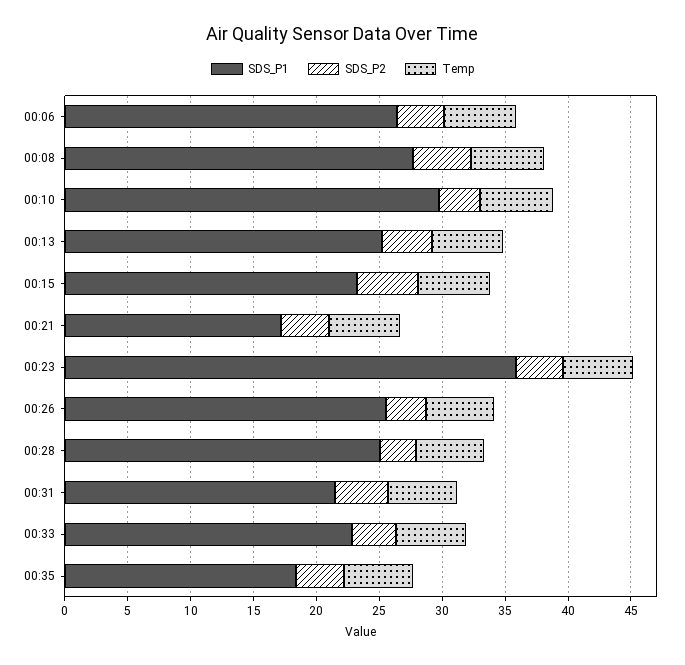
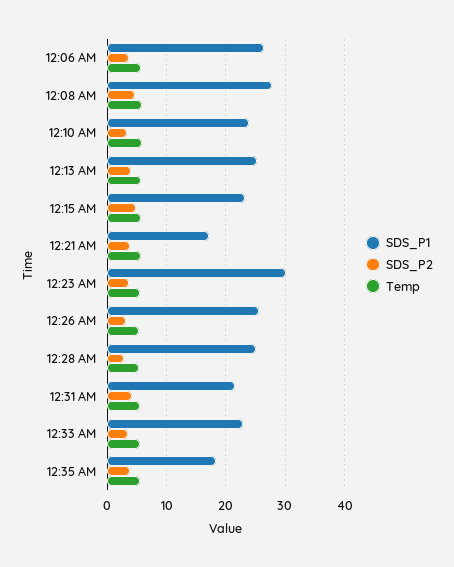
SDS_P1, 00:10: 30 -> 24
SDS_P1, 00:23: 36 -> 30

